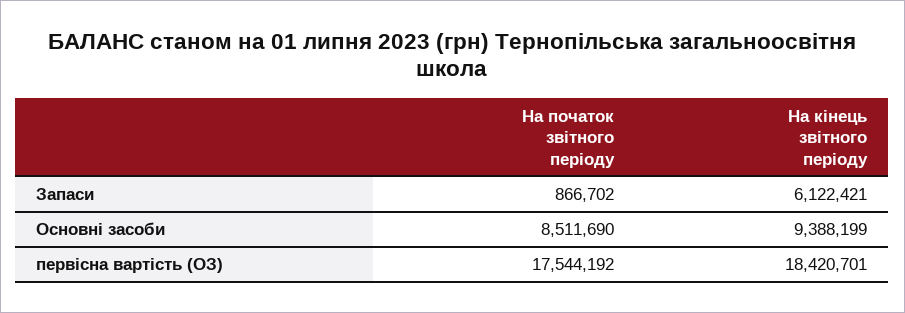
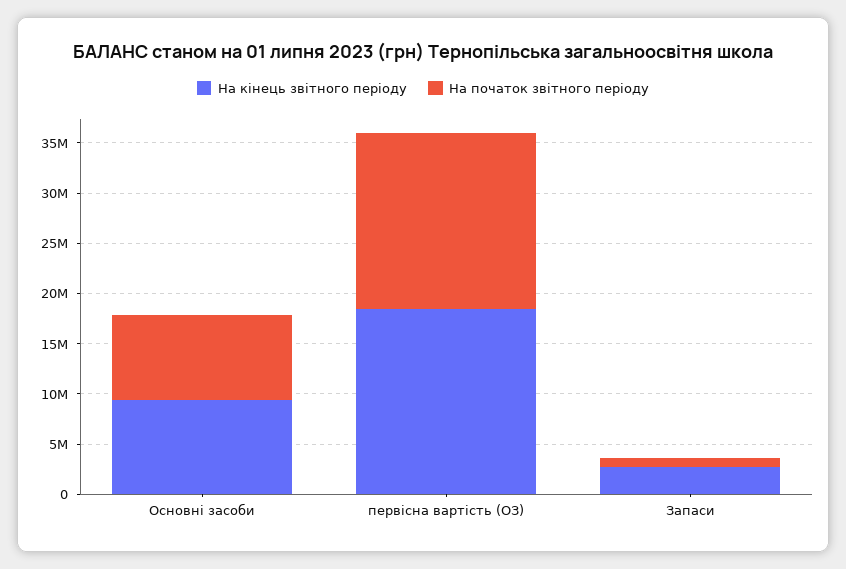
На кінець звітного періоду, Запаси: 6122421 -> 3000000

